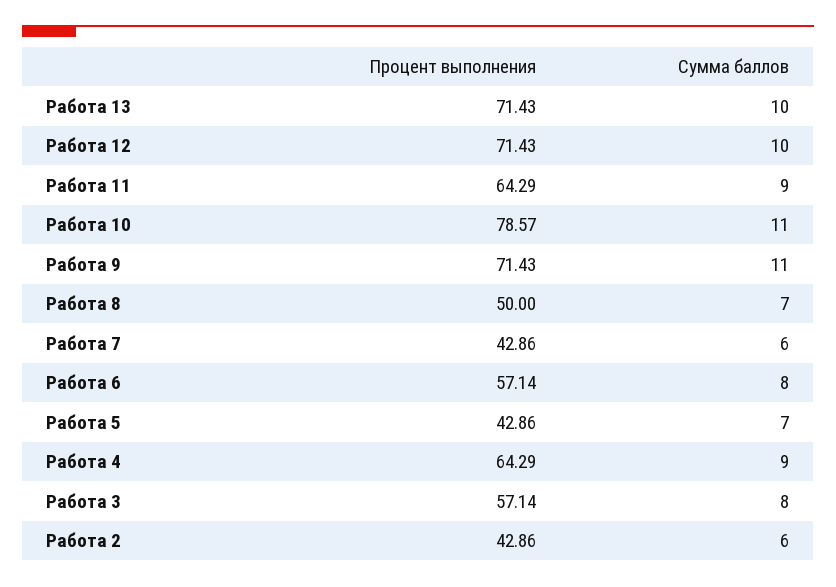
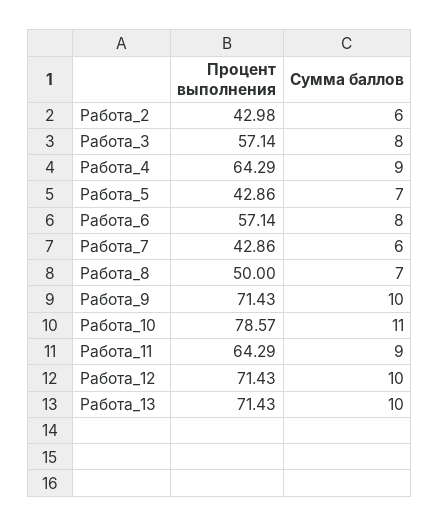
Сумма баллов, Работа 9: 11 -> 10
Процент выполнения, Работа 2: 42.86 -> 42.98

